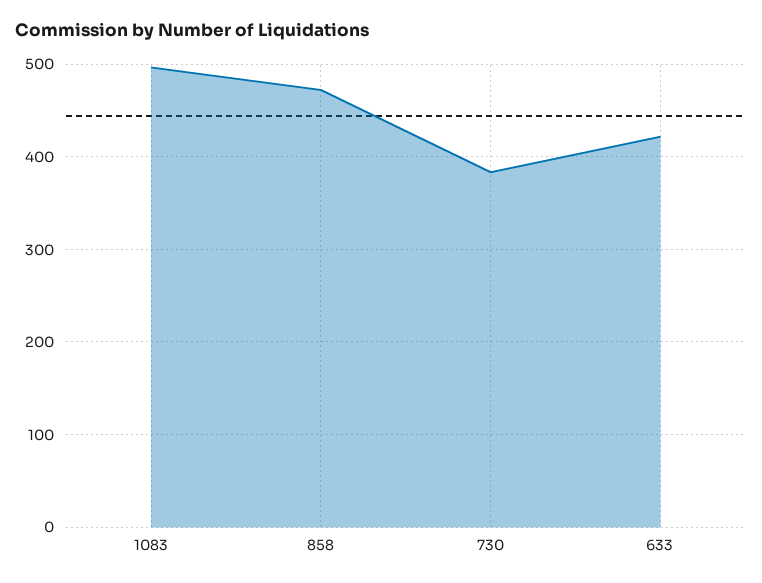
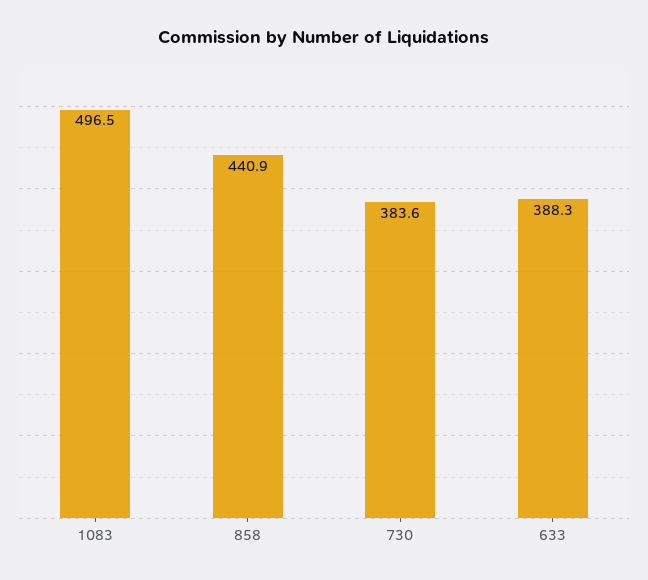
858: 470 -> 440.9
633: 420 -> 388.3

